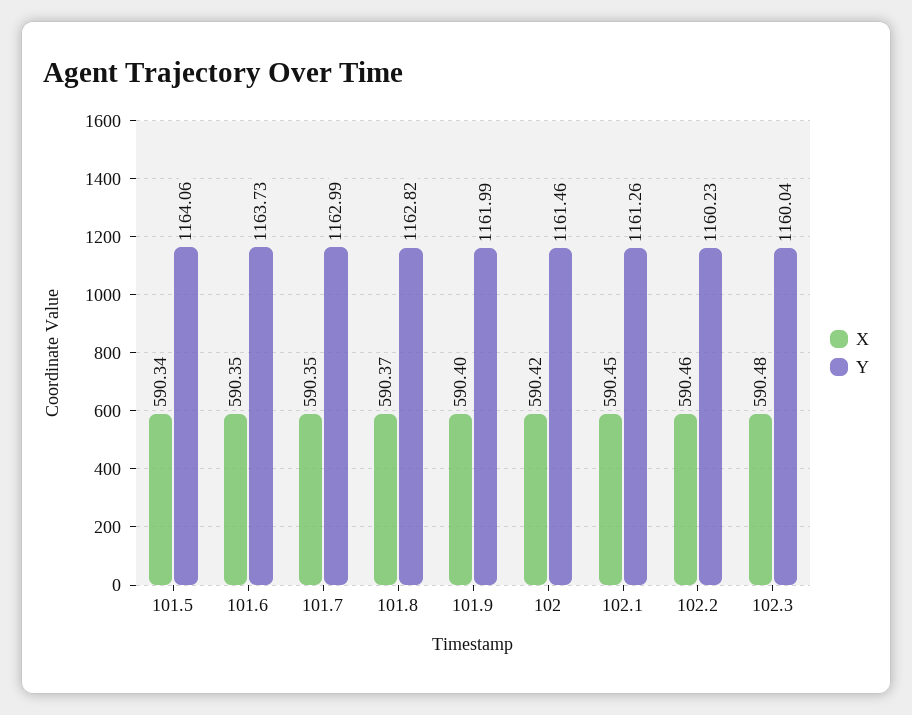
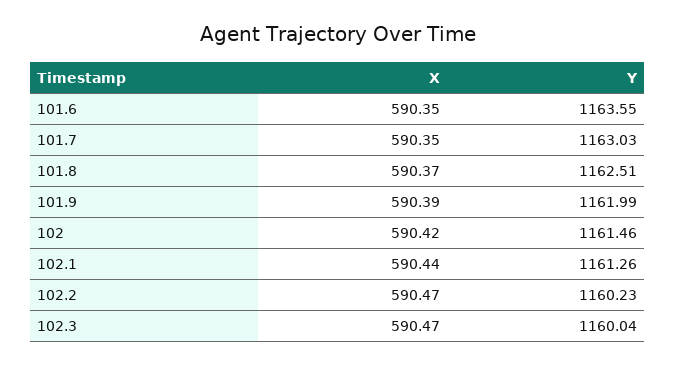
X, 101.5: 590.34 -> none
Y, 101.5: 1164.06 -> none
Y, 101.6: 1163.73 -> 1163.55
Y, 101.7: 1162.99 -> 1163.03
Y, 101.8: 1162.82 -> 1162.51
X, 101.9: 590.4 -> 590.39
X, 102.1: 590.45 -> 590.44
X, 102.2: 590.46 -> 590.47
X, 102.3: 590.48 -> 590.47

